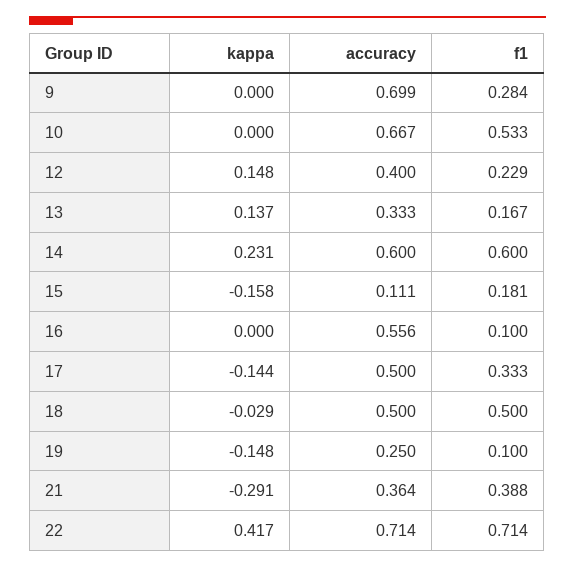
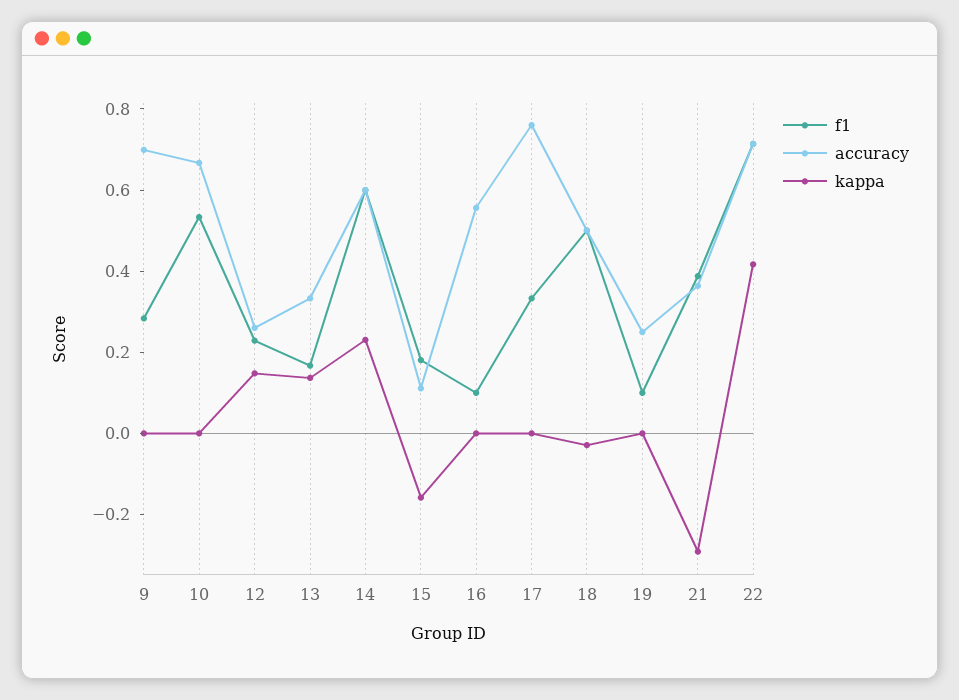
accuracy, 12: 0.4 -> 0.25
kappa, 17: -0.144 -> 0
accuracy, 17: 0.5 -> 0.75
kappa, 19: -0.148 -> 0

